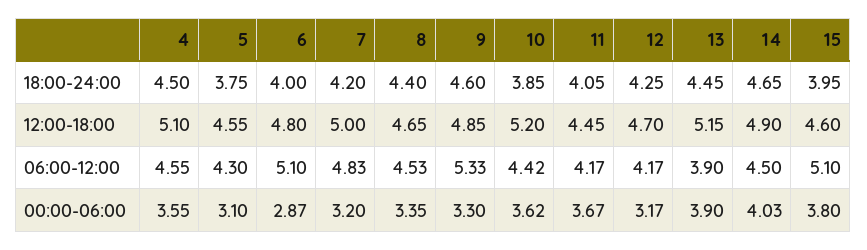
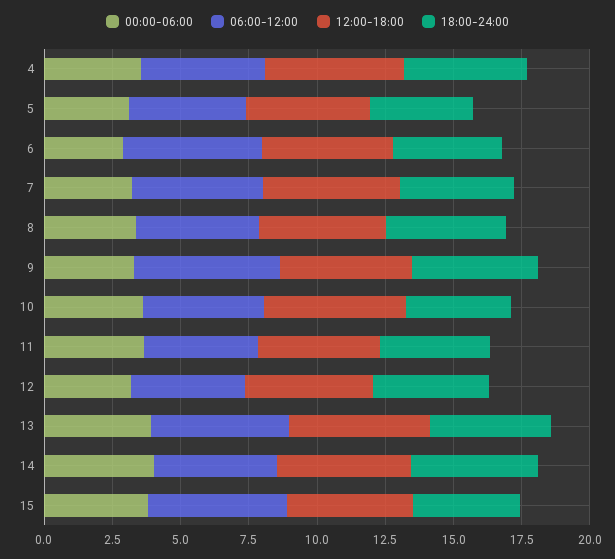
06:00-12:00, 13: 3.9 -> 5

